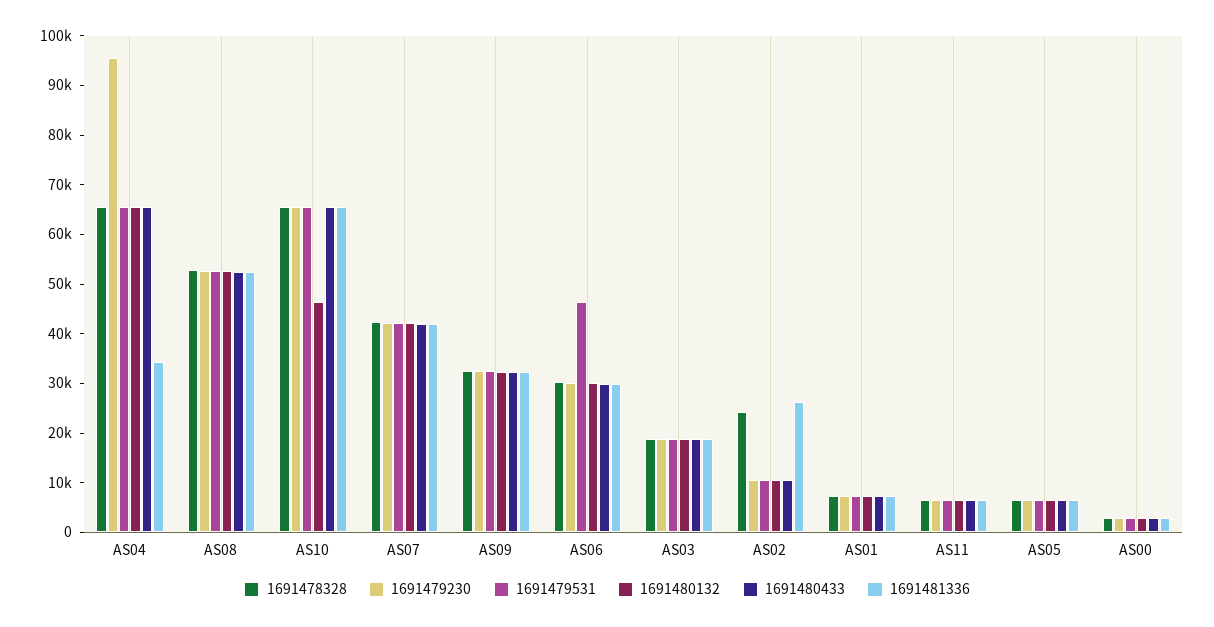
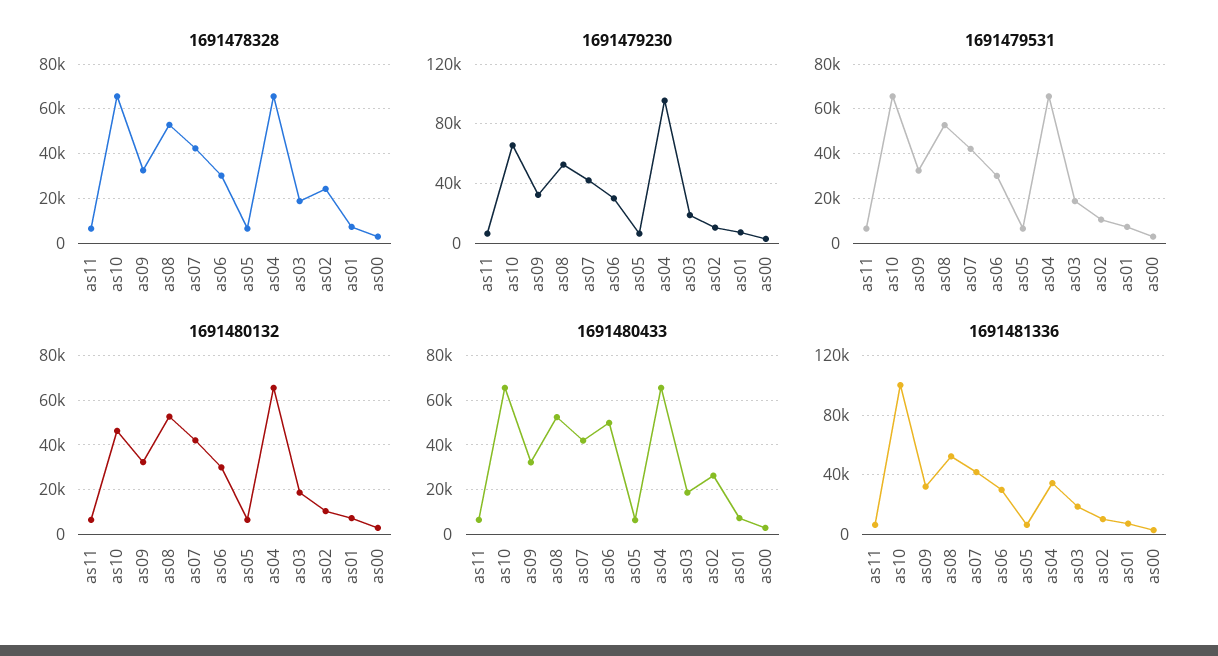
1691481336, AS10: 66000 -> 100000
1691479531, AS06: 46000 -> 30000
1691480433, AS06: 30000 -> 50000
1691480433, AS02: 10000 -> 25000
1691481336, AS02: 26000 -> 10000

